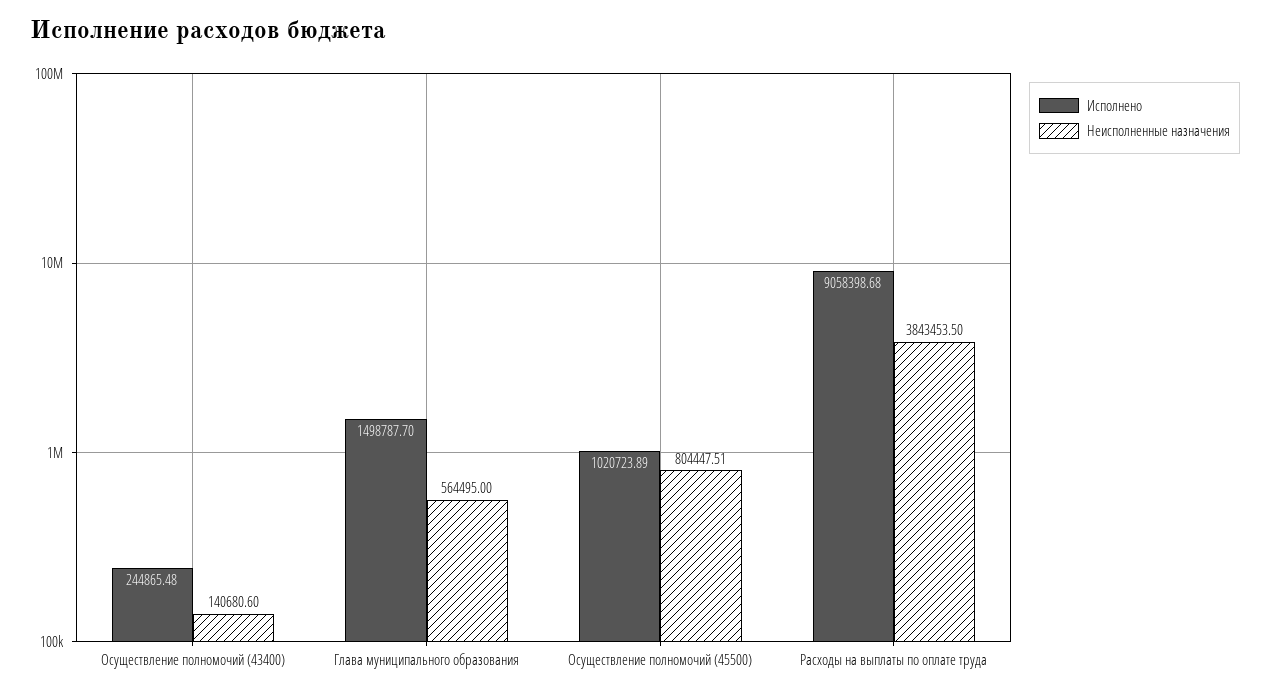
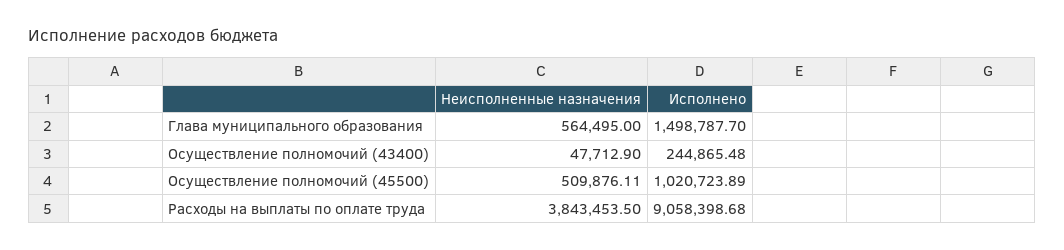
Неисполненные назначения, Осуществление полномочий (43400): 140680.6 -> 47712.9
Неисполненные назначения, Осуществление полномочий (45500): 804447.51 -> 509876.11

